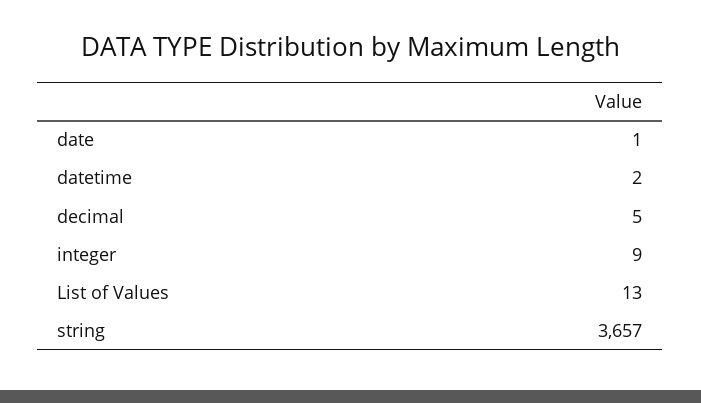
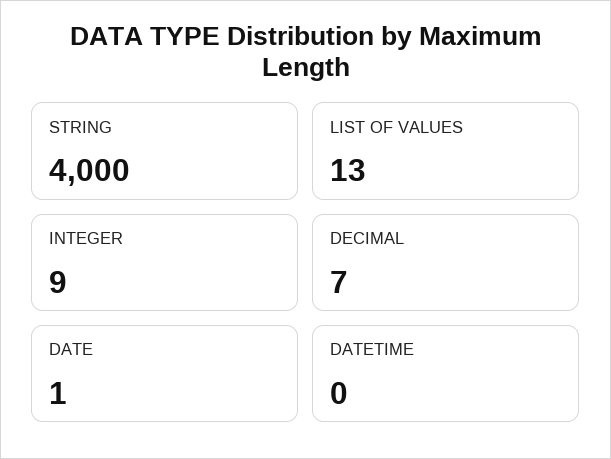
datetime: 2 -> 0
decimal: 5 -> 7
string: 3657 -> 4000

